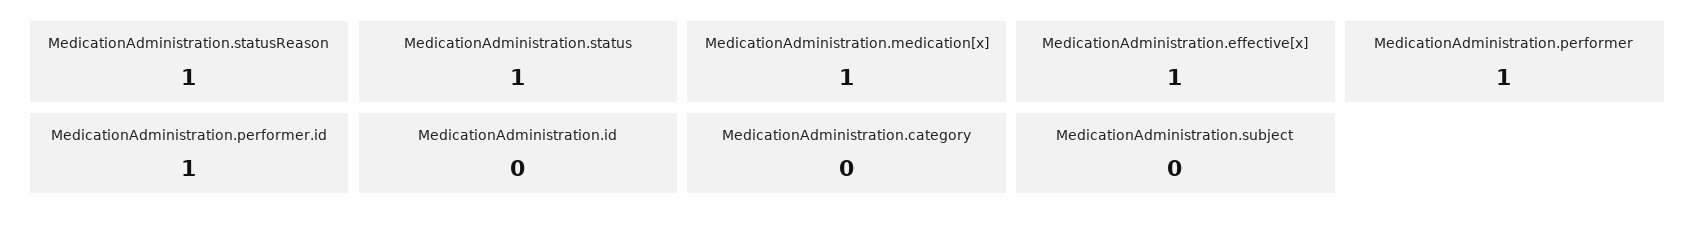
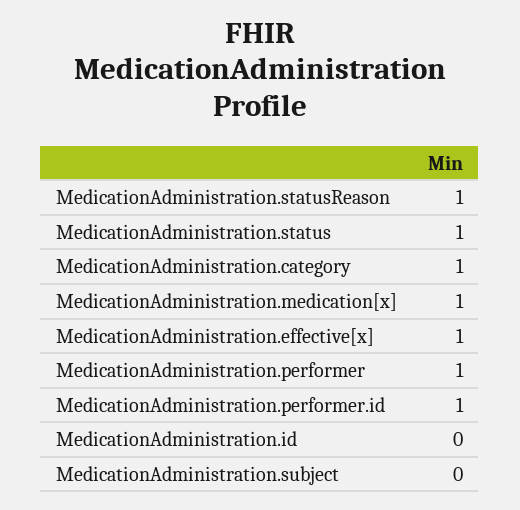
MedicationAdministration.category: 0 -> 1

